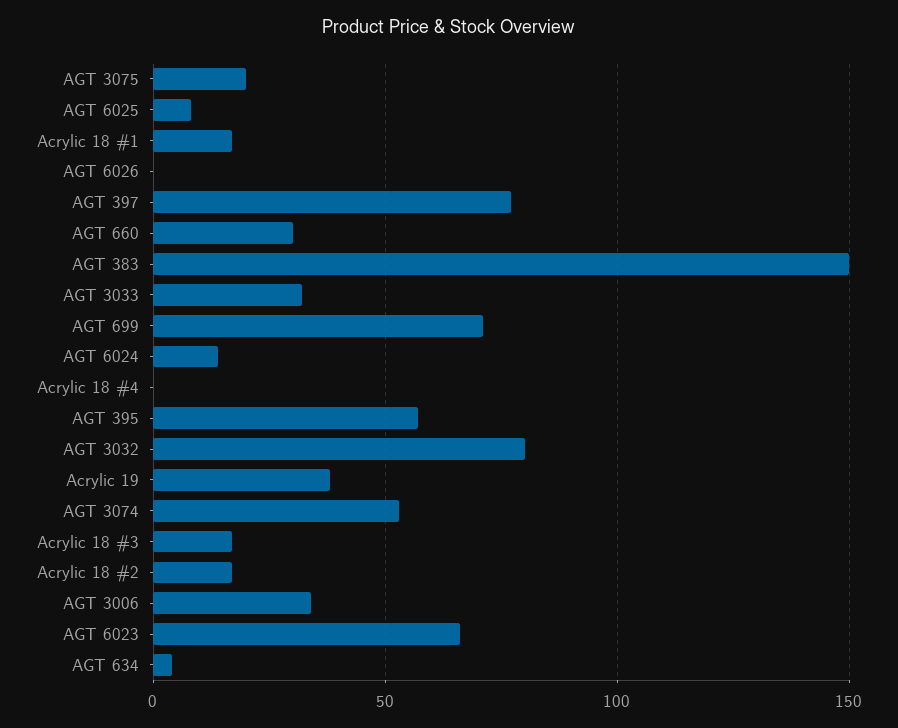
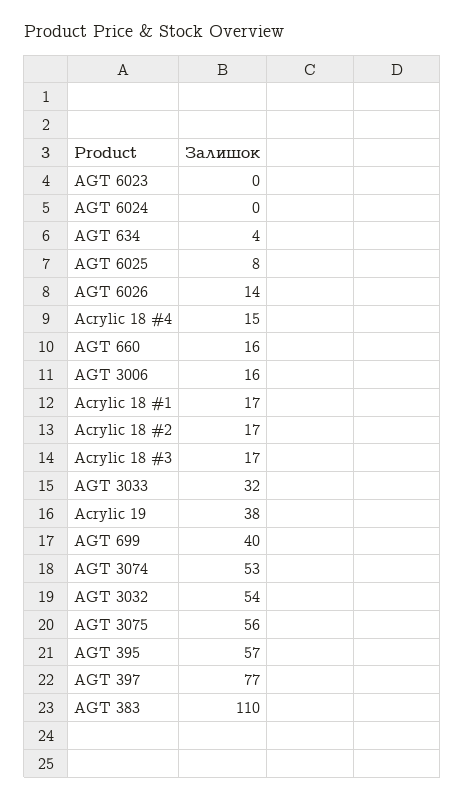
AGT 3075: 20 -> 56
AGT 6026: 0 -> 14
AGT 660: 30 -> 16
AGT 383: 150 -> 110
AGT 699: 70 -> 40
AGT 6024: 15 -> 0
Acrylic 18 #4: 0 -> 15
AGT 3032: 80 -> 54
AGT 3006: 35 -> 16
AGT 6023: 65 -> 0

